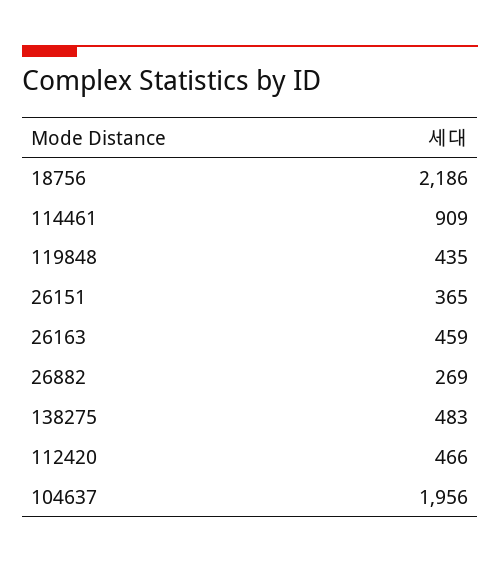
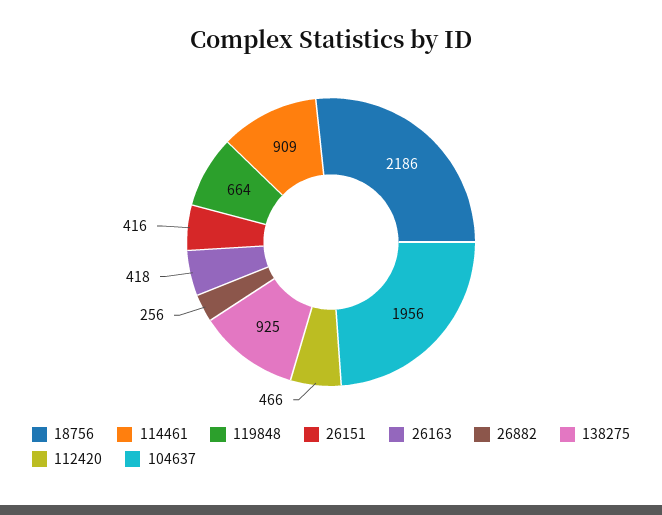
119848: 435 -> 664
26151: 365 -> 416
26163: 459 -> 418
26882: 269 -> 256
138275: 483 -> 925

